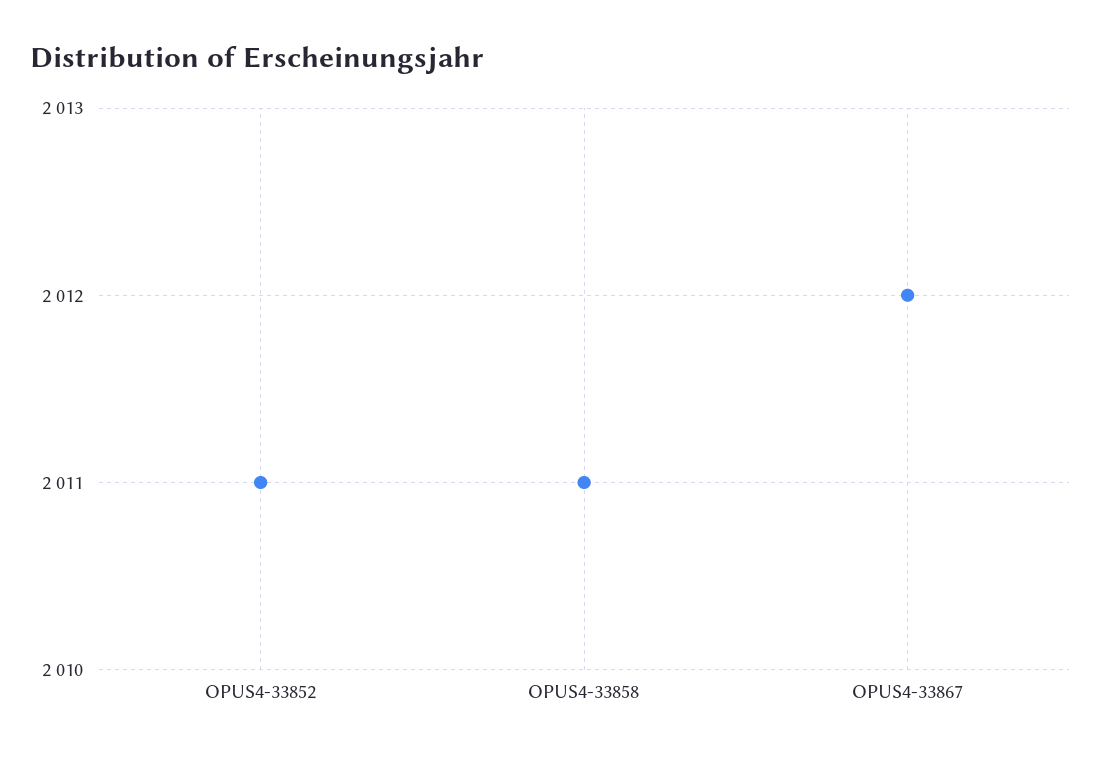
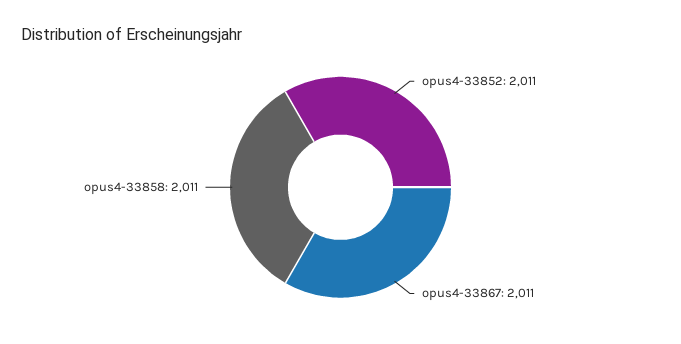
OPUS4-33867: 2012 -> 2011

